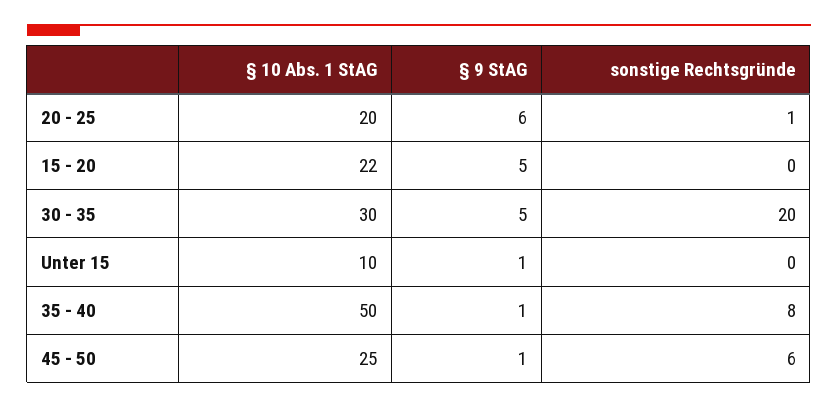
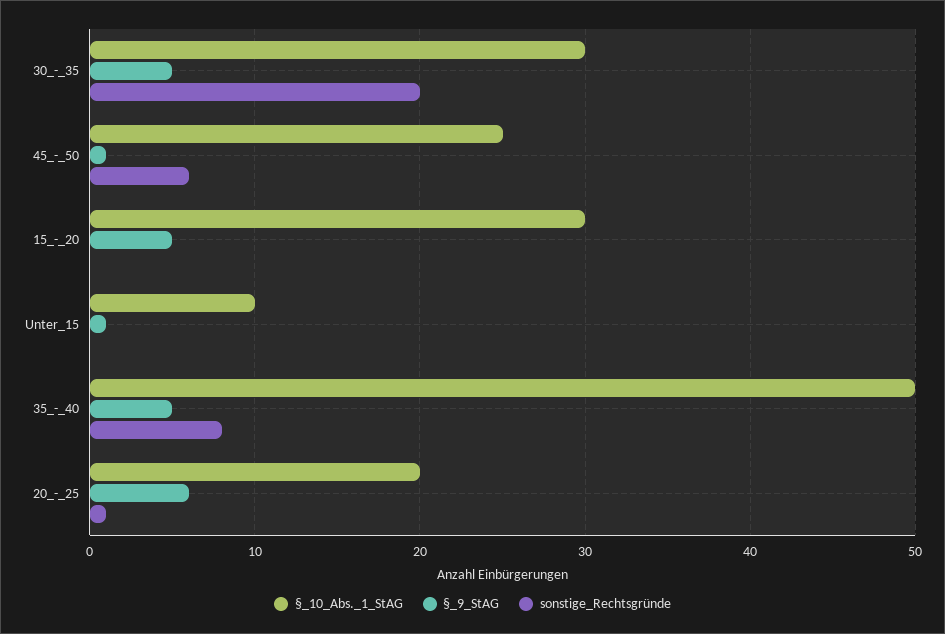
§ 10 Abs. 1 StAG, 15 - 20: 22 -> 30
§ 9 StAG, 35 - 40: 1 -> 5

